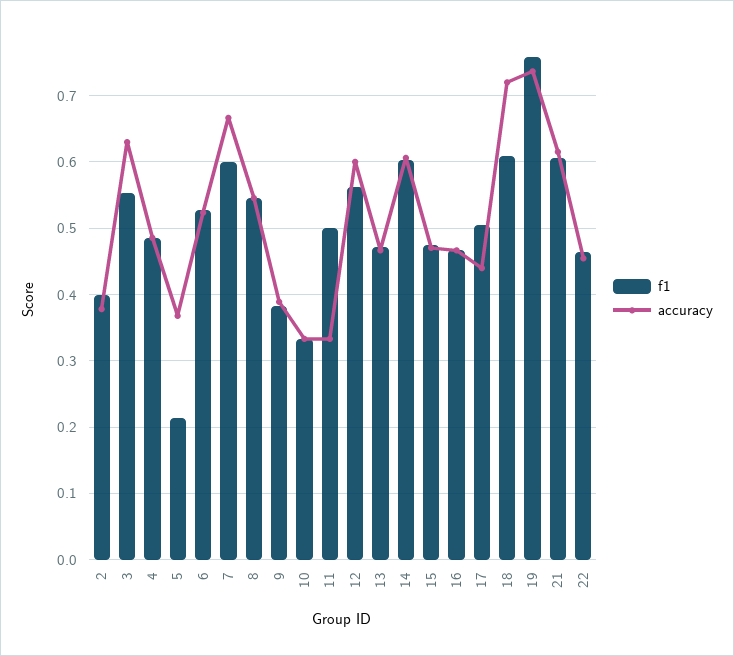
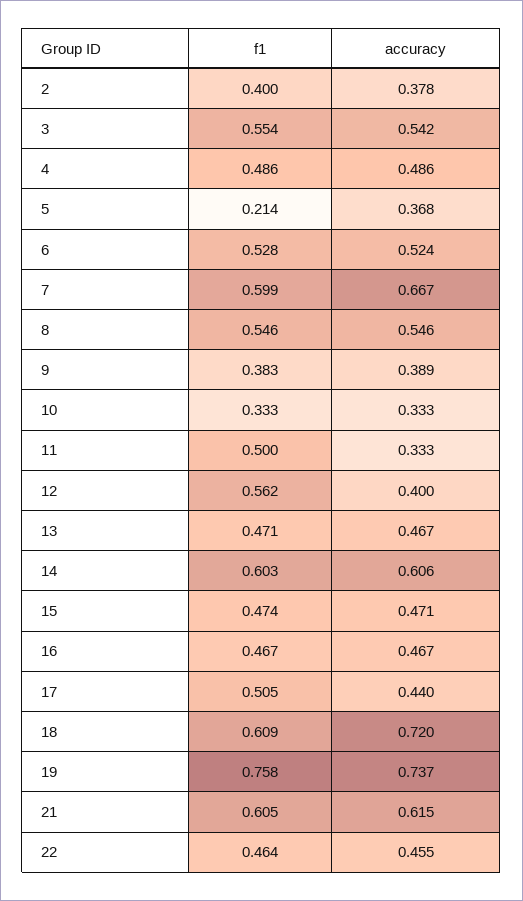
accuracy, 3: 0.63 -> 0.542
accuracy, 12: 0.6 -> 0.4

